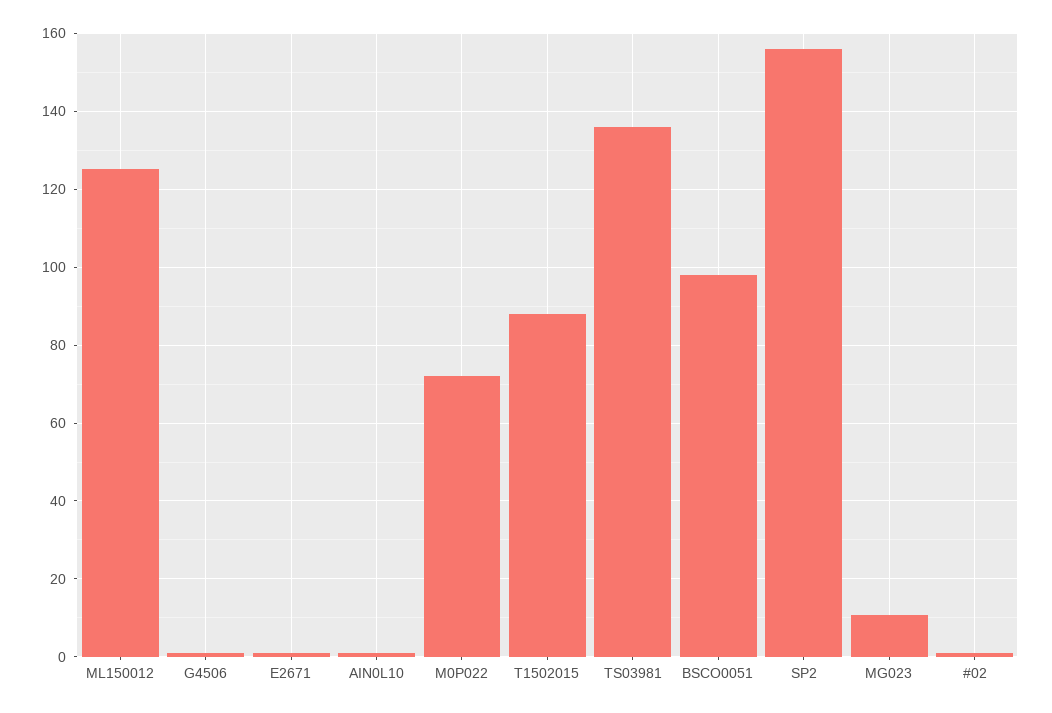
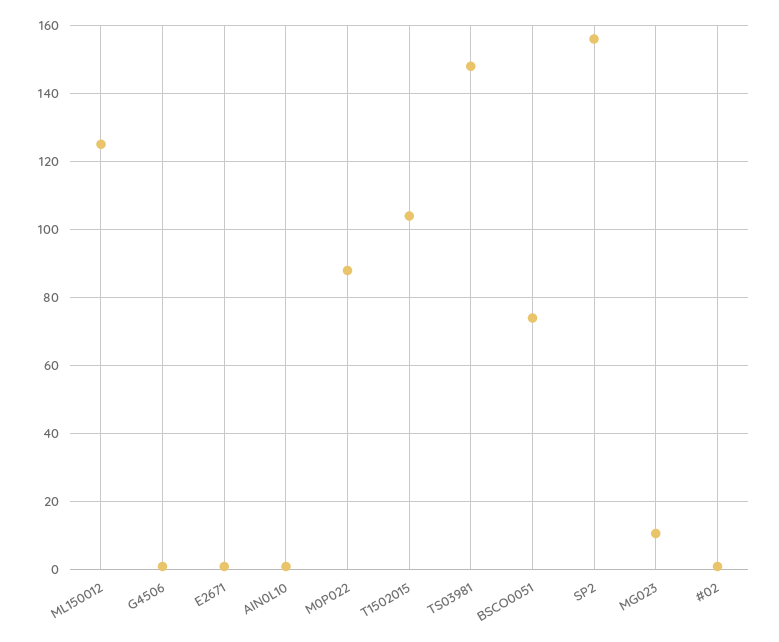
M0P022: 72 -> 88
T1502015: 88 -> 104
TS03981: 136 -> 148
BSCO0051: 98 -> 74

